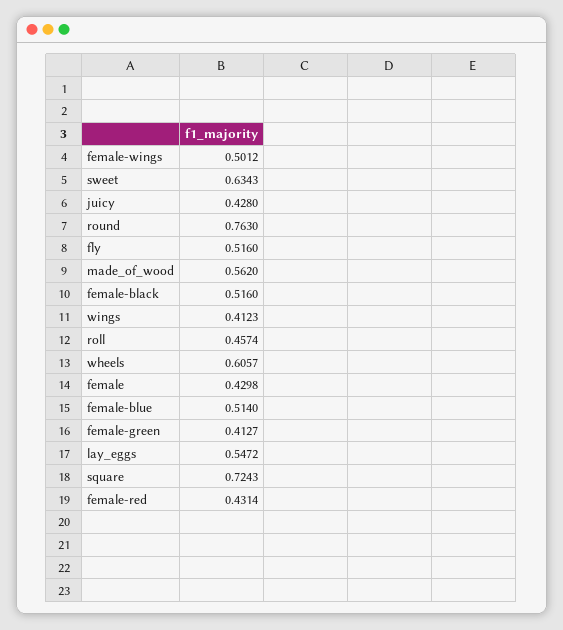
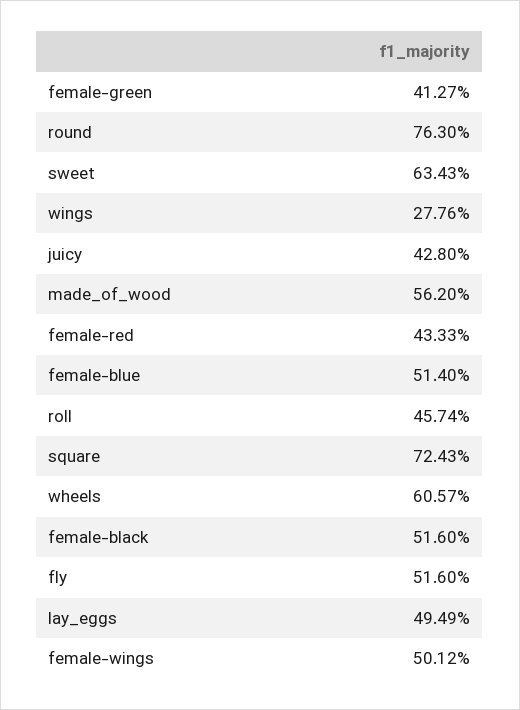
wings: 0.4123 -> 0.2776
female: 0.4298 -> none
lay_eggs: 0.5472 -> 0.4949
female-red: 0.4314 -> 0.4333

